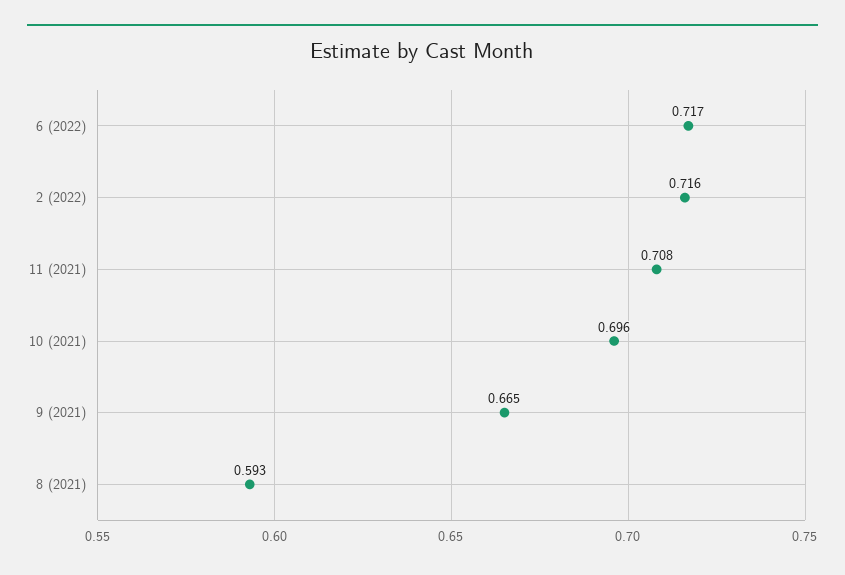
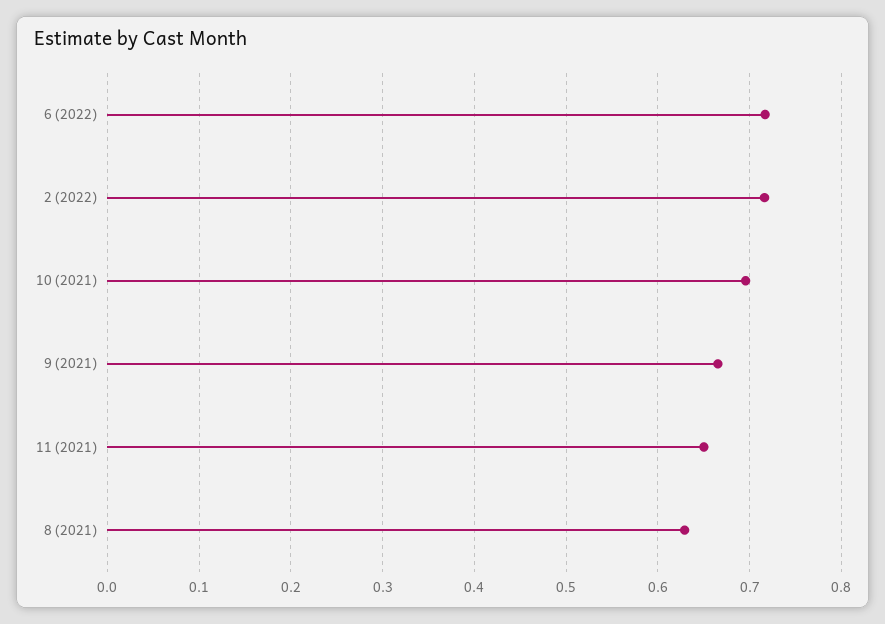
11 (2021): 0.708 -> 0.65
8 (2021): 0.593 -> 0.63

